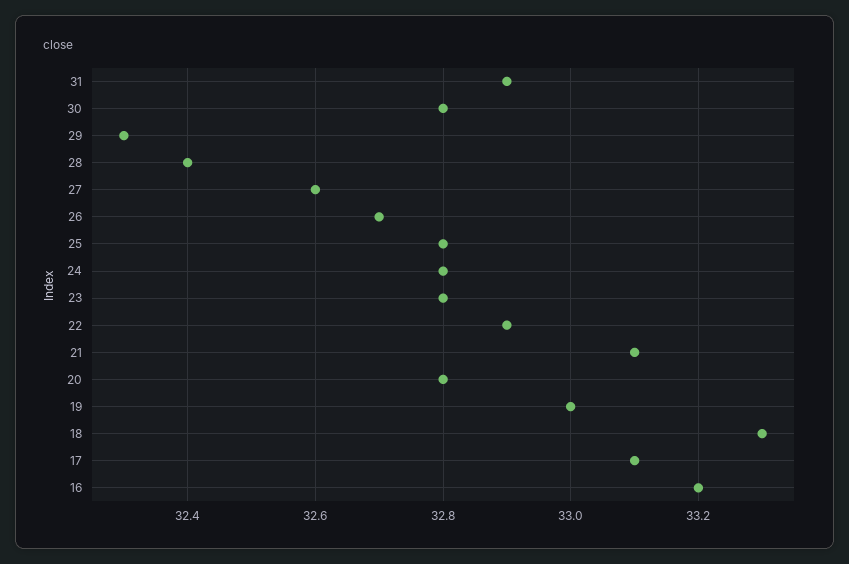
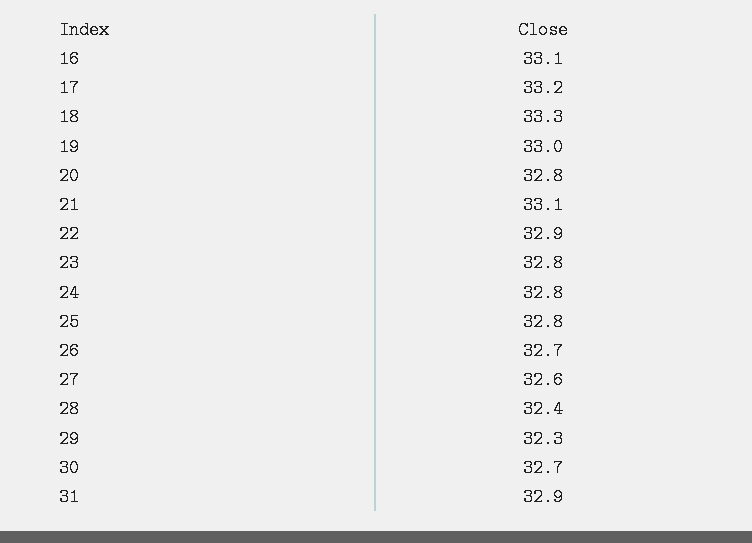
30: 32.8 -> 32.7
17: 33.1 -> 33.2
16: 33.2 -> 33.1

